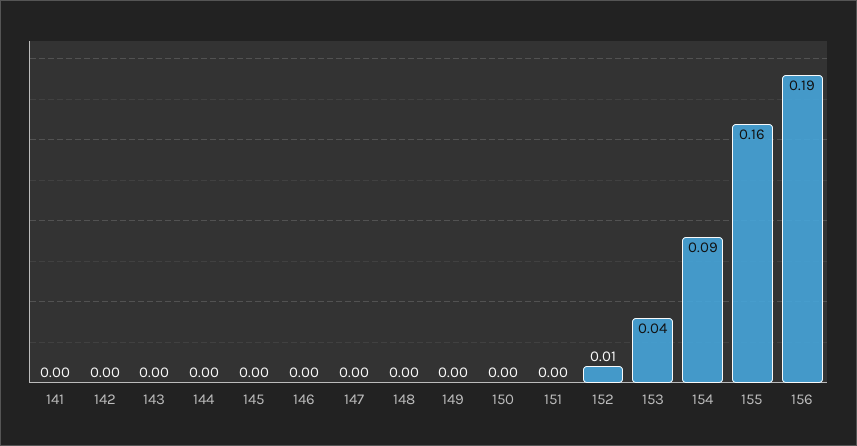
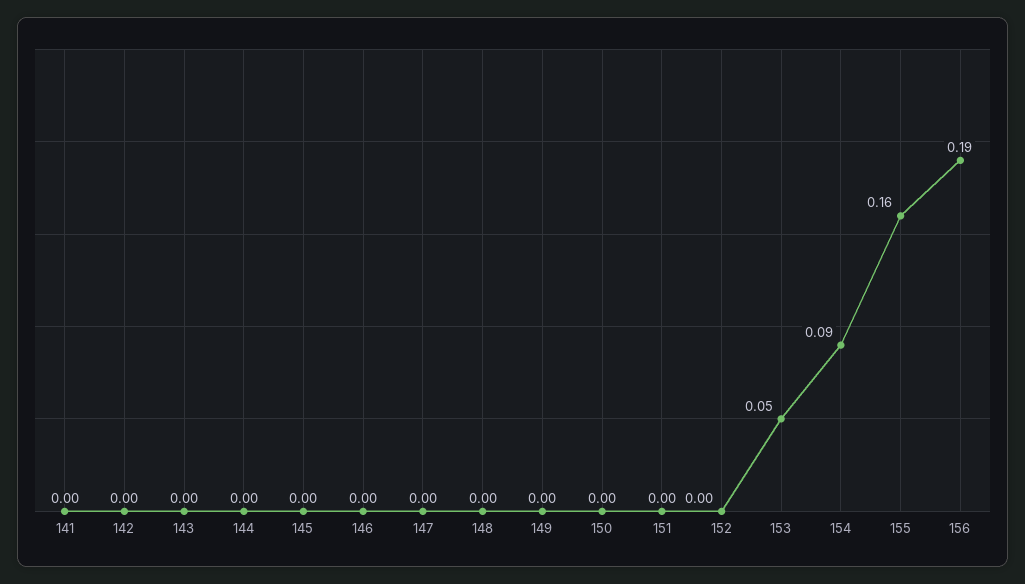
152: 0.01 -> 0
153: 0.04 -> 0.05

